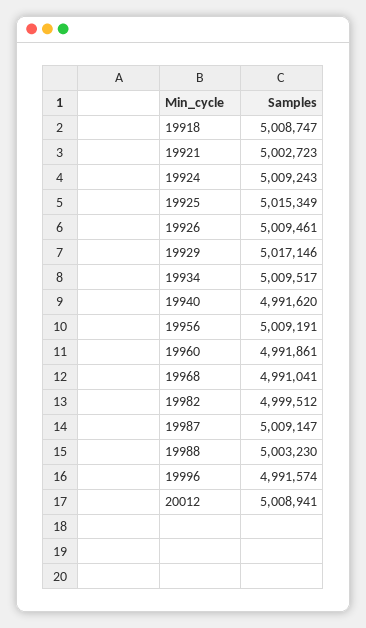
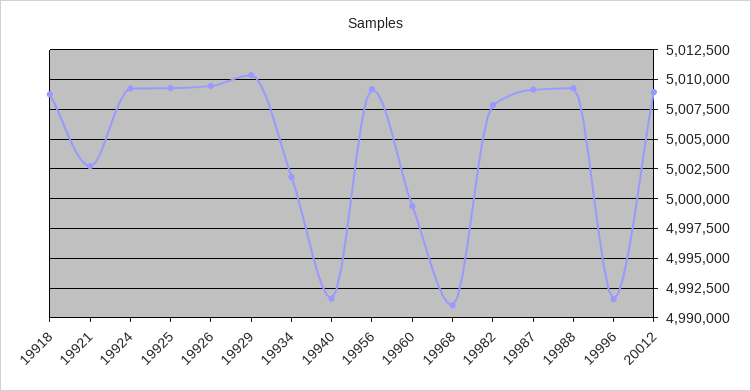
19925: 5015349 -> 5010000
19929: 5017146 -> 5010000
19934: 5009517 -> 5002500
19960: 4991861 -> 5000000
19982: 4999512 -> 5007500
19988: 5003230 -> 5010000

